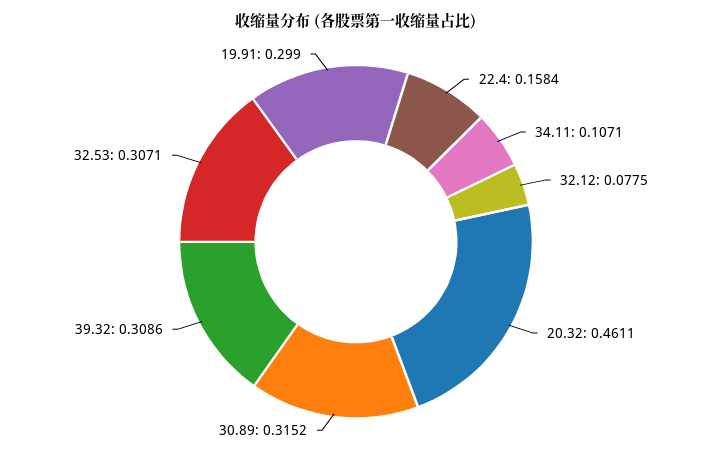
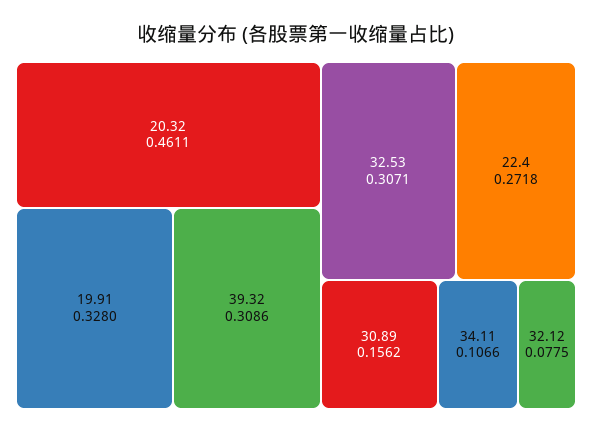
22.4: 0.1584 -> 0.2718
34.11: 0.1071 -> 0.1066
30.89: 0.3152 -> 0.1562
19.91: 0.299 -> 0.328

